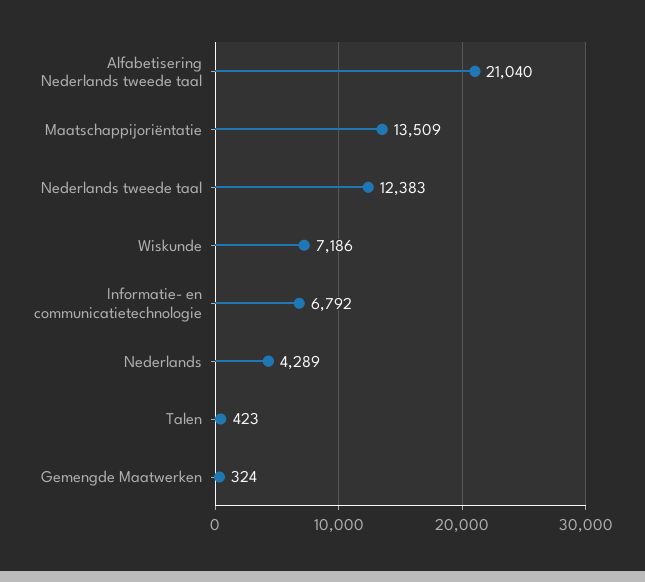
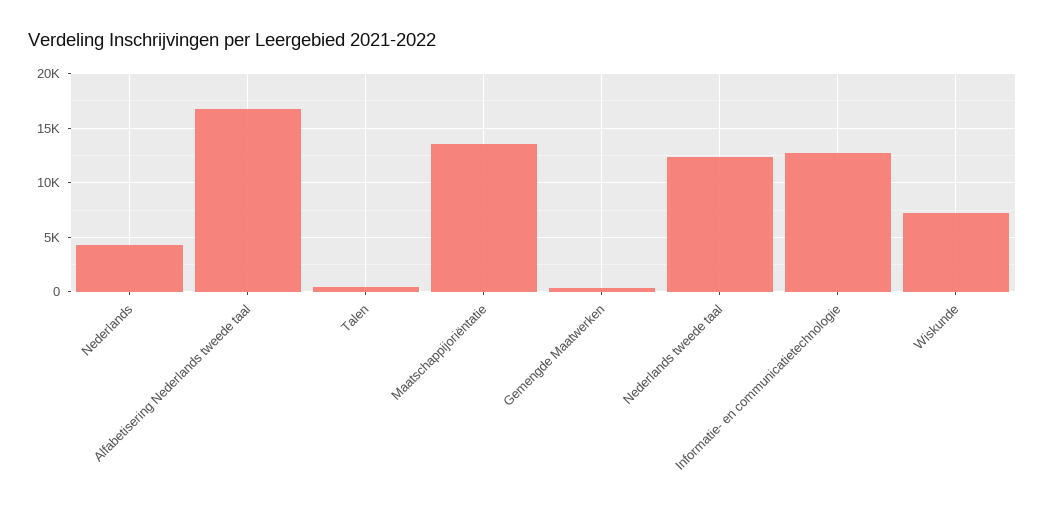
Alfabetisering Nederlands tweede taal: 21040 -> 17000
Informatie- en communicatietechnologie: 6792 -> 13000

